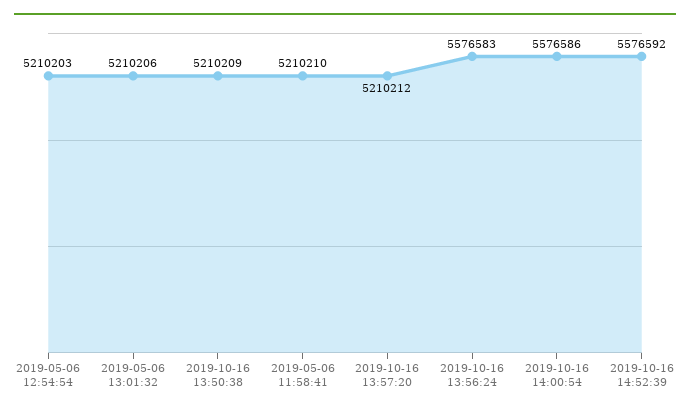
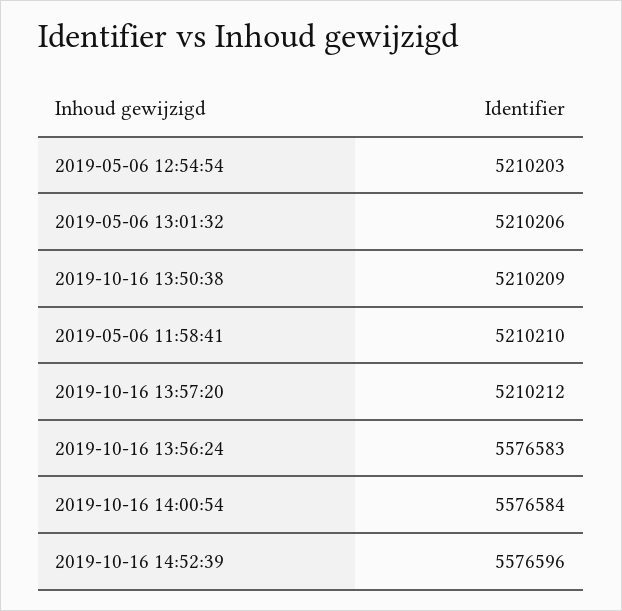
2019-10-16 14:00:54: 5576586 -> 5576584
2019-10-16 14:52:39: 5576592 -> 5576596

